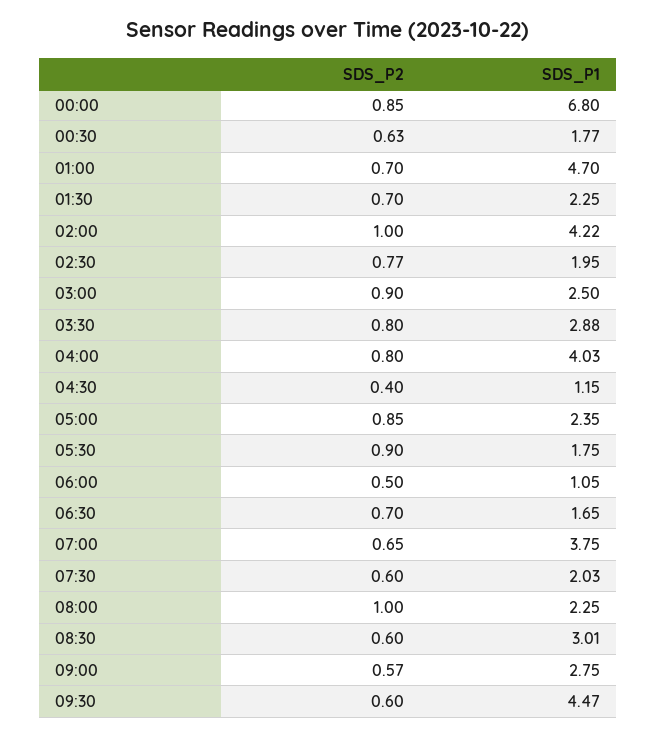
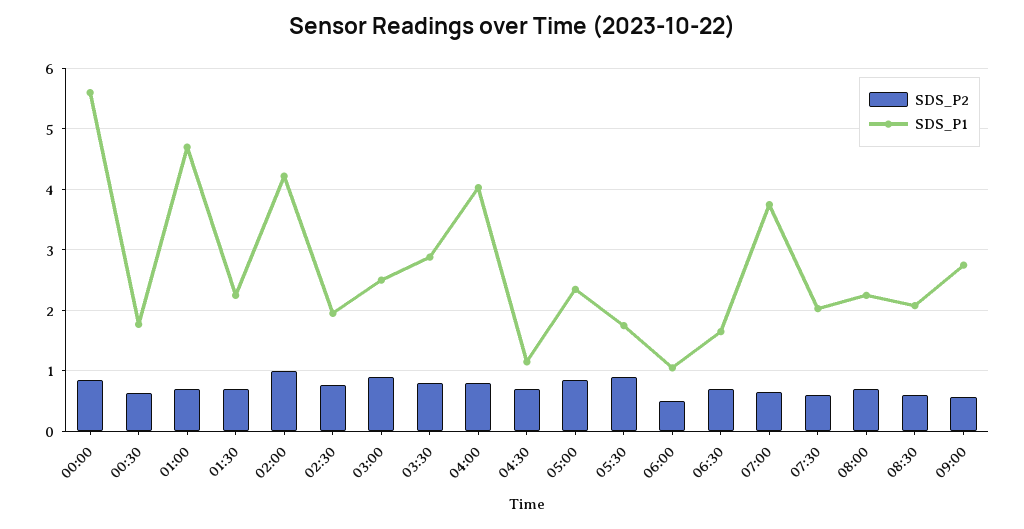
SDS_P1, 00:00: 6.8 -> 5.6
SDS_P2, 04:30: 0.4 -> 0.7
SDS_P2, 08:00: 1 -> 0.7
SDS_P1, 08:30: 3.01 -> 2.1
SDS_P2, 09:30: 0.6 -> none
SDS_P1, 09:30: 4.47 -> none

